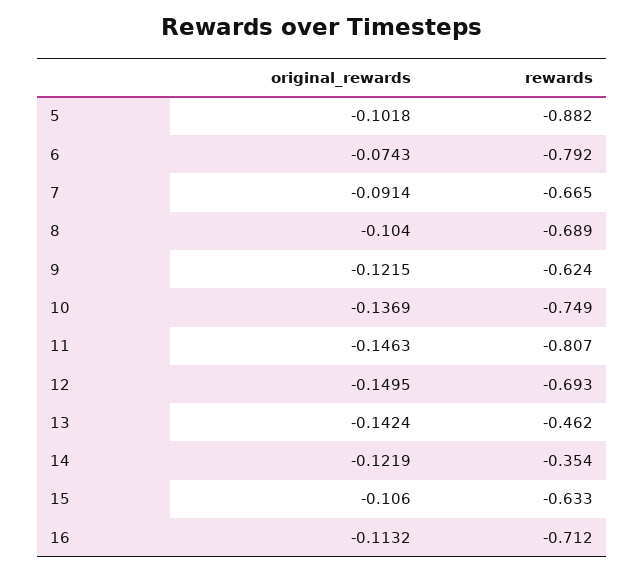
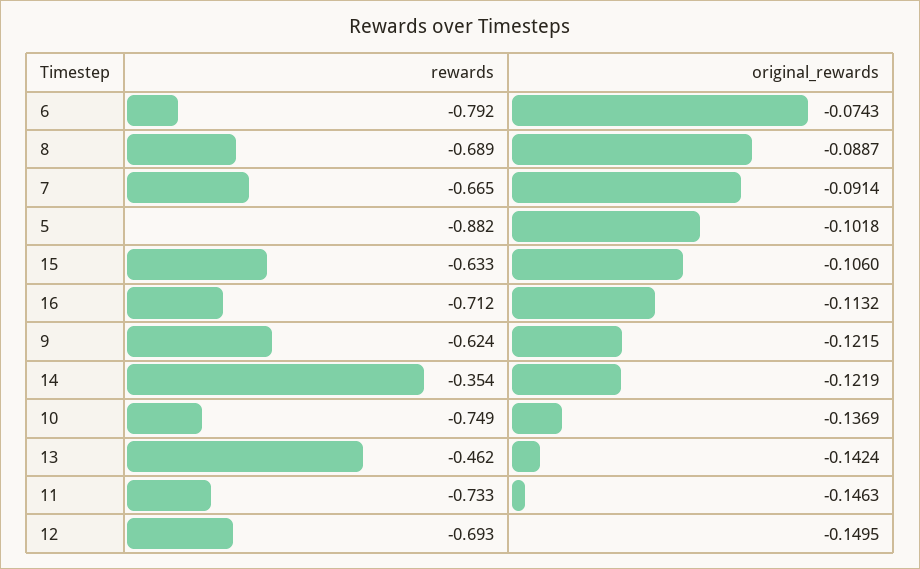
original_rewards, 8: -0.104 -> -0.0887
rewards, 11: -0.807 -> -0.733

